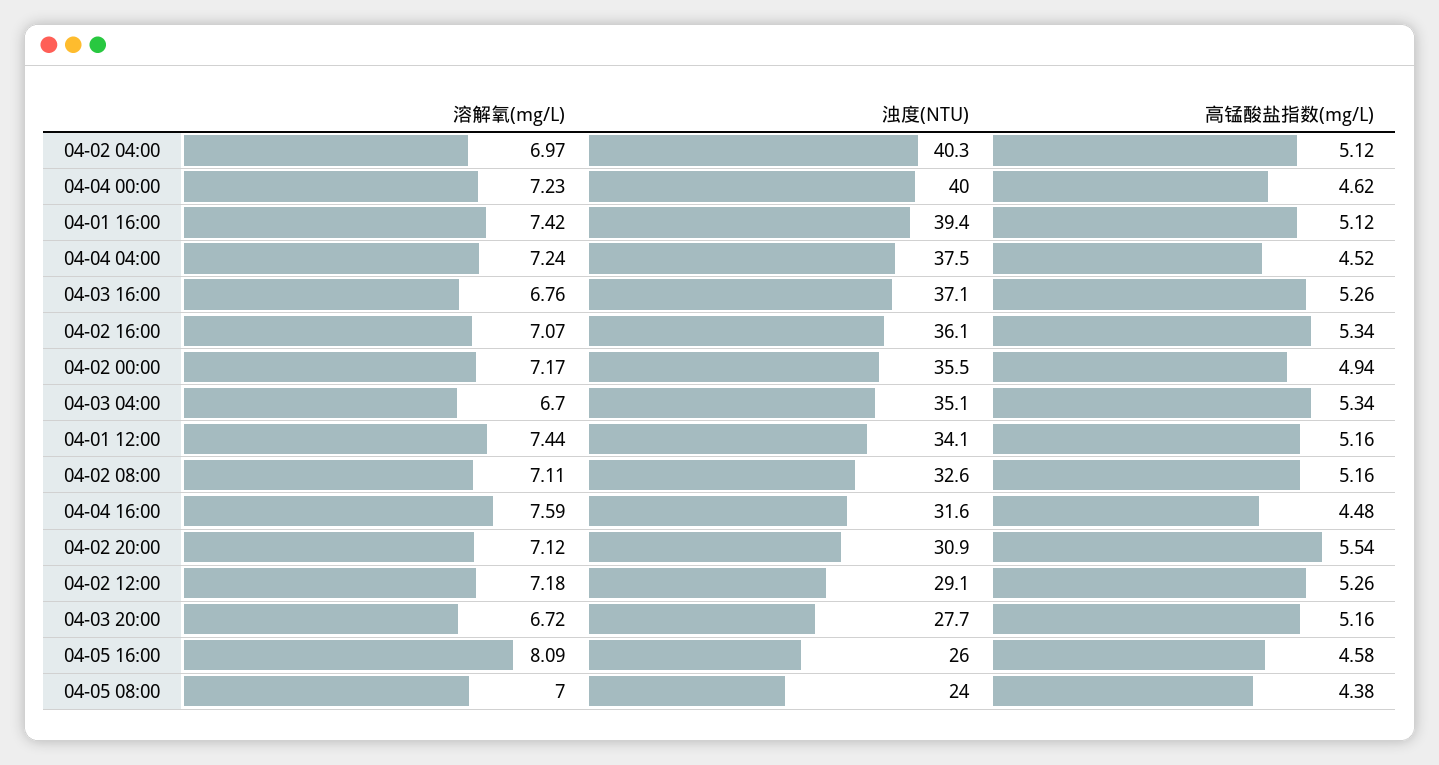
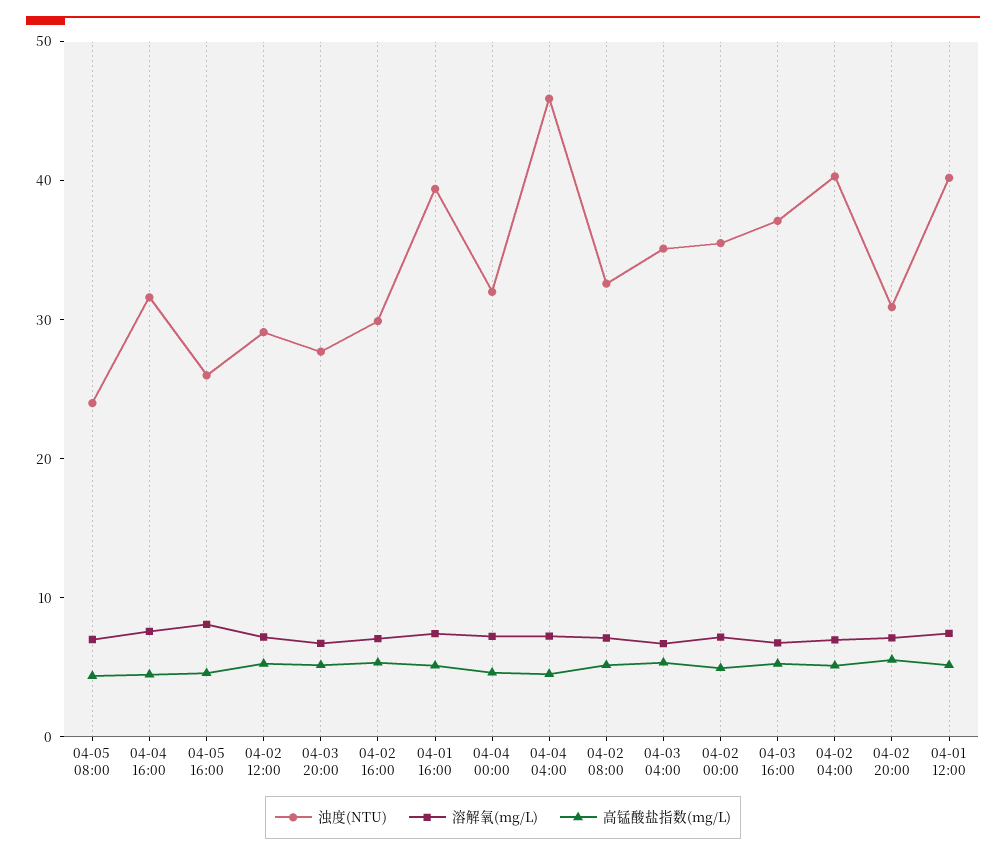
浊度(NTU), 04-04 00:00: 40 -> 32
浊度(NTU), 04-04 04:00: 37.5 -> 46
浊度(NTU), 04-02 16:00: 36.1 -> 30
浊度(NTU), 04-01 12:00: 34.1 -> 40

